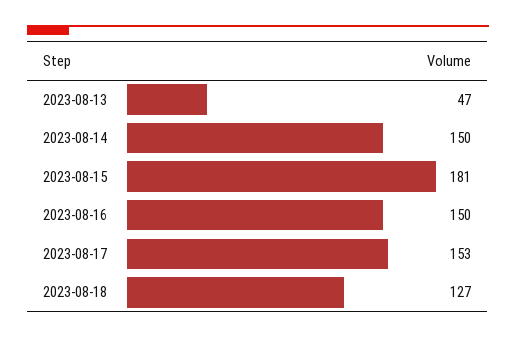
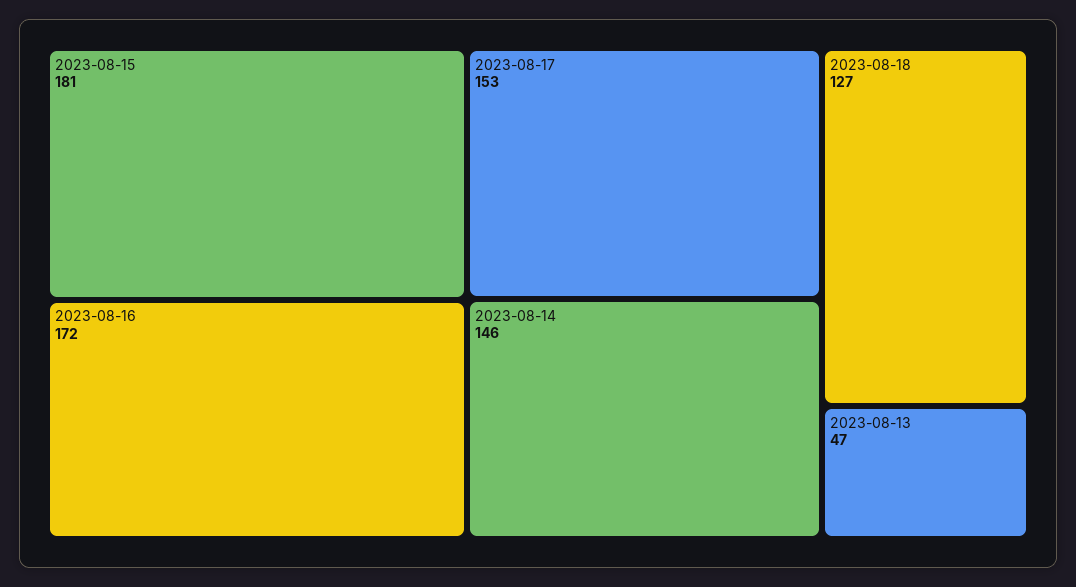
2023-08-14: 150 -> 146
2023-08-16: 150 -> 172

